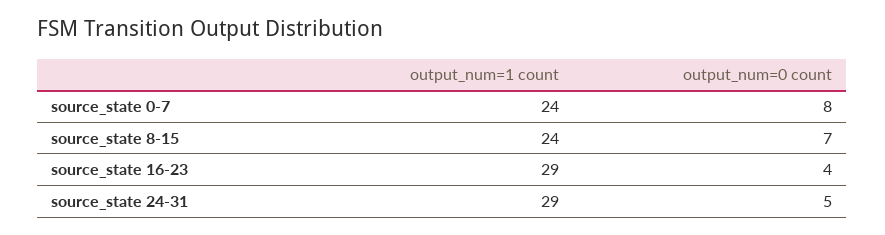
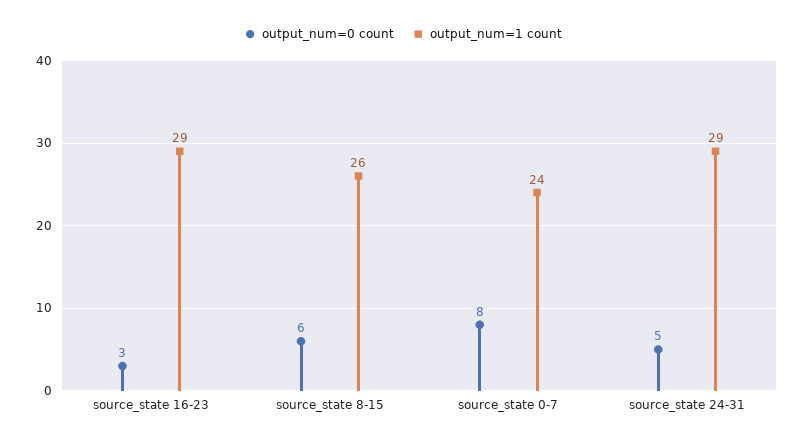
output_num=1 count, source_state 8-15: 24 -> 26
output_num=0 count, source_state 8-15: 7 -> 6
output_num=0 count, source_state 16-23: 4 -> 3

